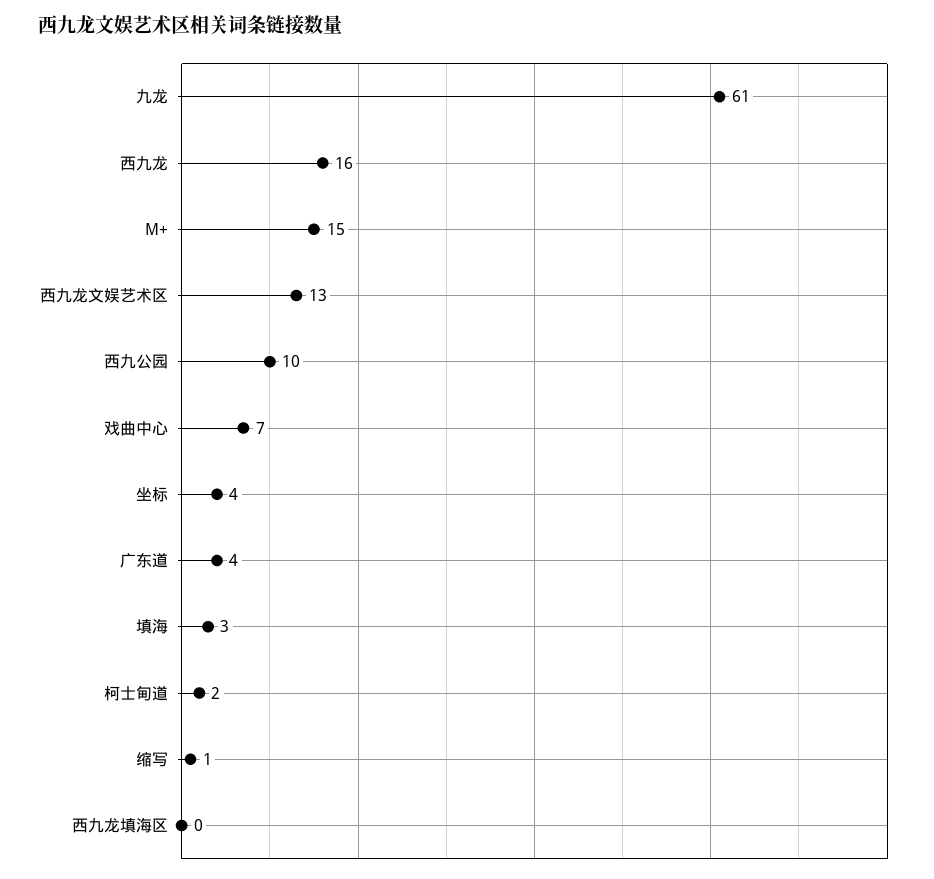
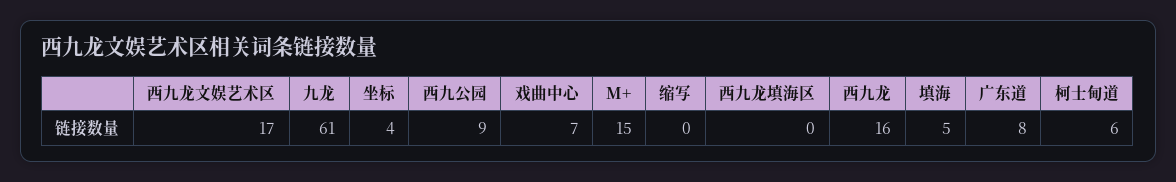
西九龙文娱艺术区: 13 -> 17
西九公园: 10 -> 9
广东道: 4 -> 8
填海: 3 -> 5
柯士甸道: 2 -> 6
缩写: 1 -> 0

